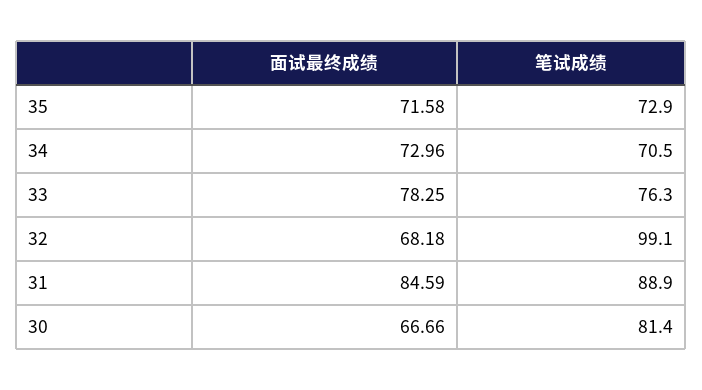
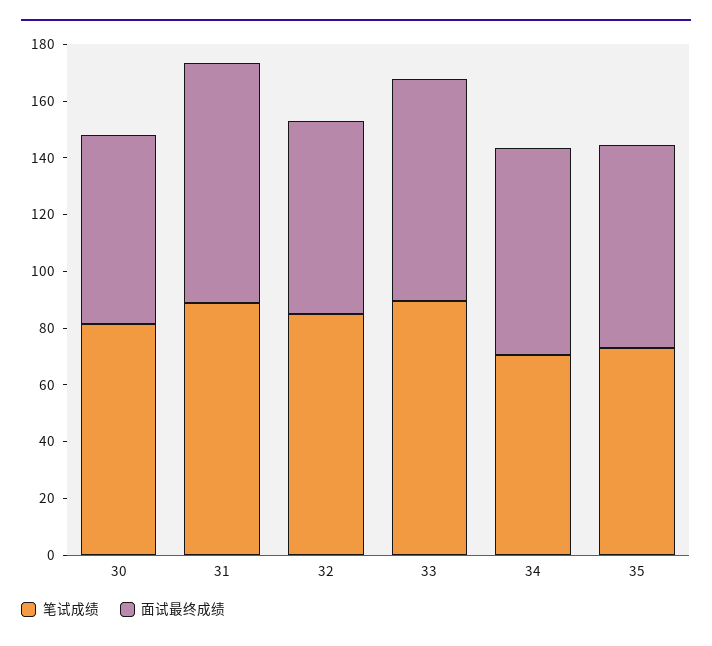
笔试成绩, 33: 76.3 -> 90
笔试成绩, 32: 99.1 -> 85

